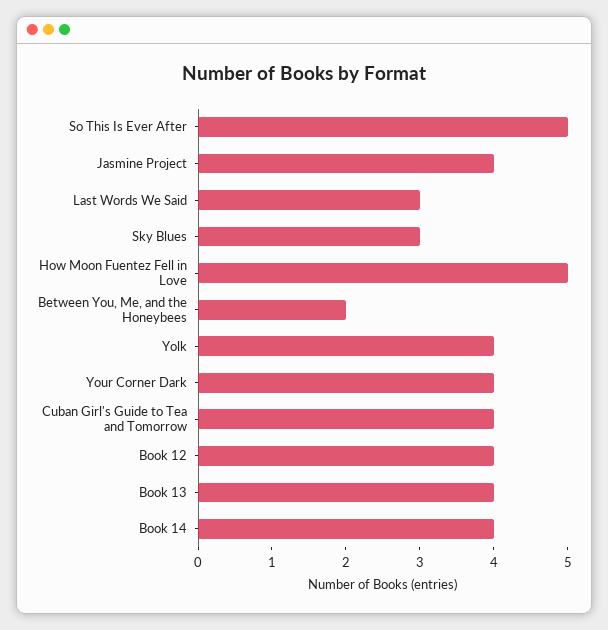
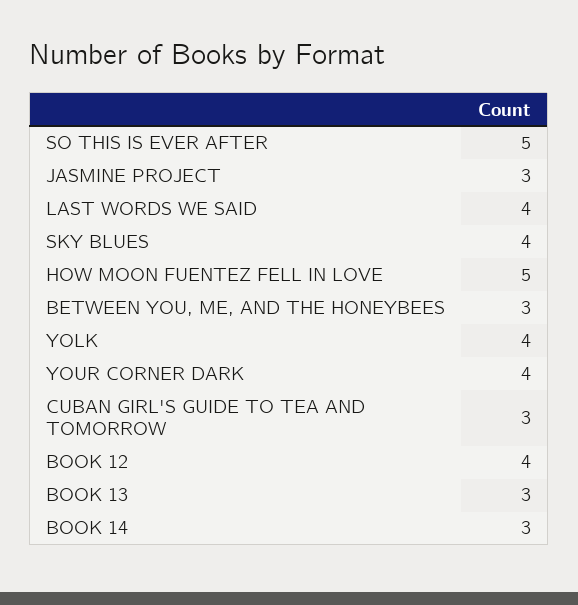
Jasmine Project: 4 -> 3
Last Words We Said: 3 -> 4
Sky Blues: 3 -> 4
Between You, Me, and the Honeybees: 2 -> 3
Cuban Girl's Guide to Tea and Tomorrow: 4 -> 3
Book 13: 4 -> 3
Book 14: 4 -> 3

